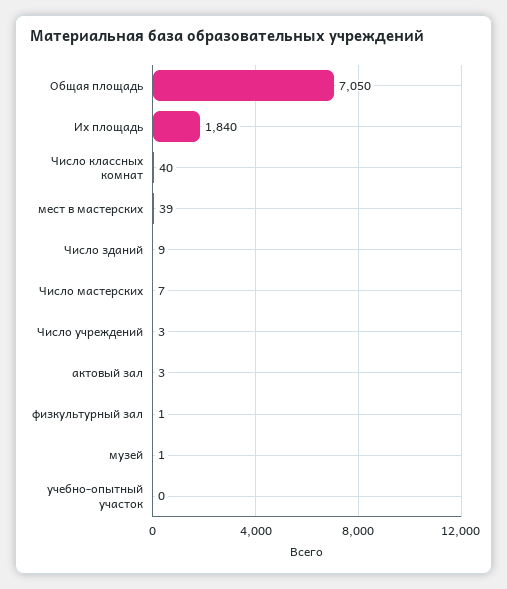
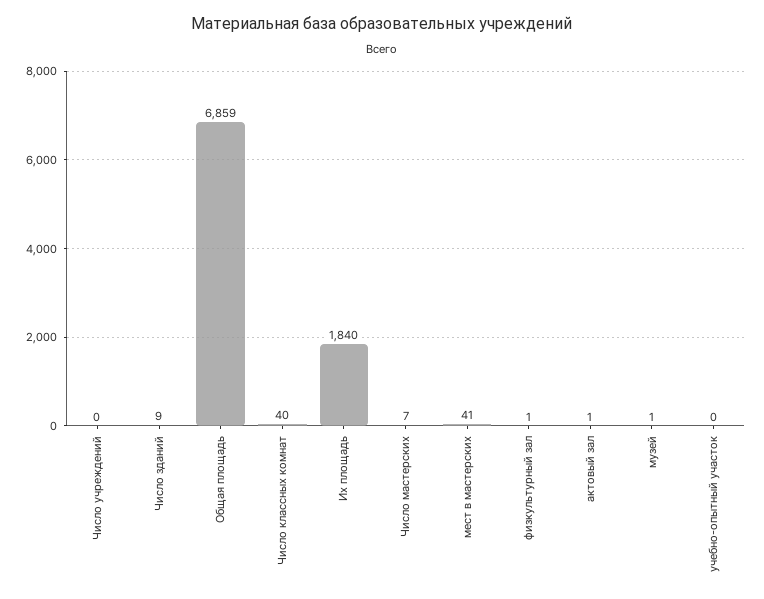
Общая площадь: 7050 -> 6859
мест в мастерских: 39 -> 41
Число учреждений: 3 -> 0
актовый зал: 3 -> 1

